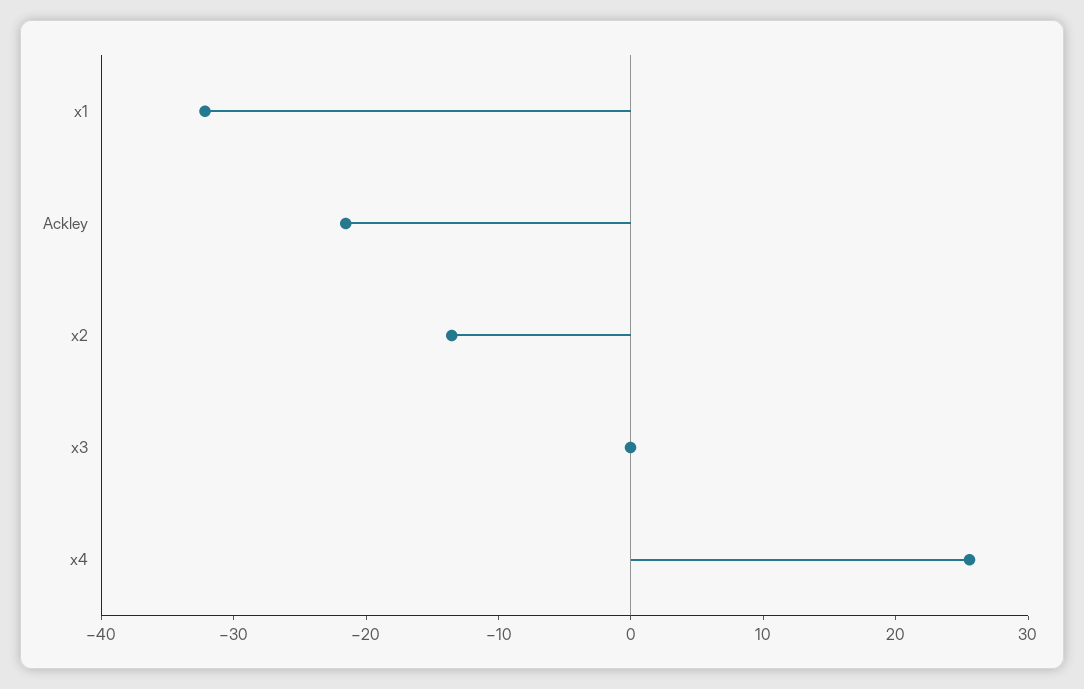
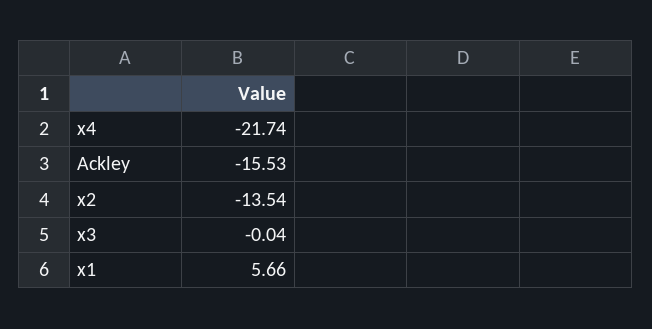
x1: -32 -> 5.66
Ackley: -22 -> -15.53
x4: 26 -> -21.74

